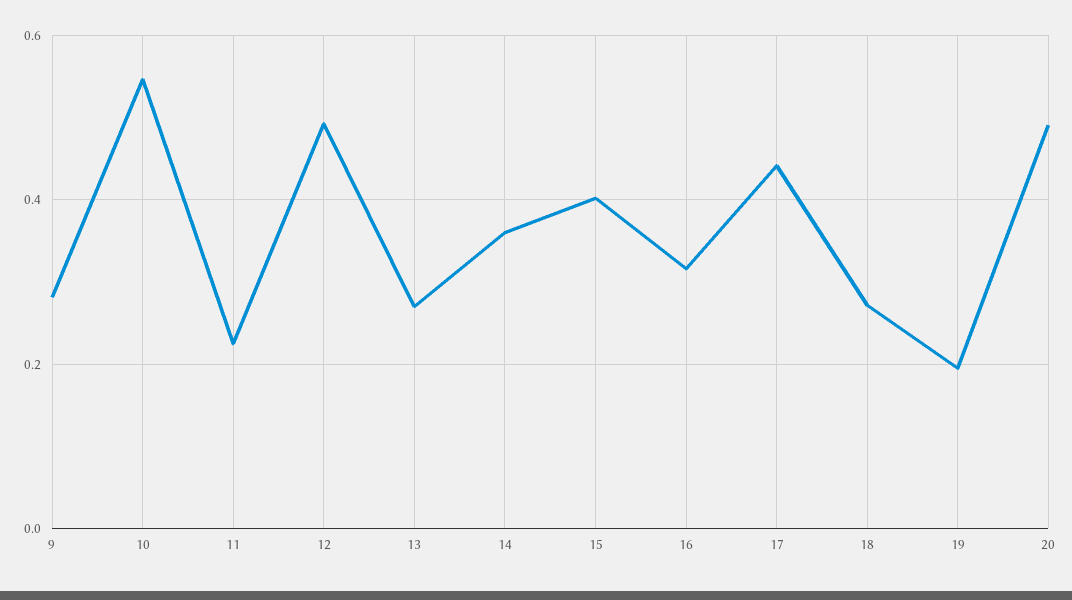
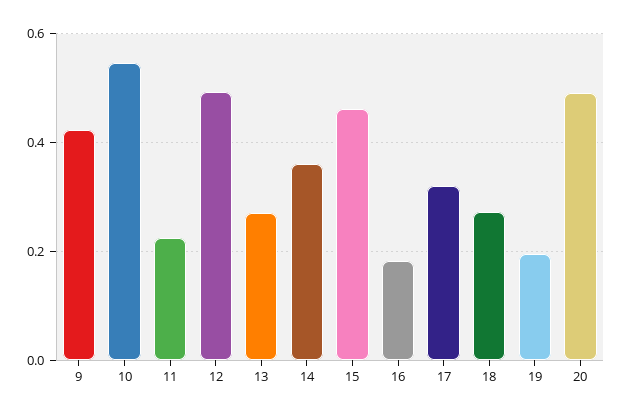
9: 0.28 -> 0.42
15: 0.4 -> 0.46
16: 0.32 -> 0.18
17: 0.44 -> 0.32

